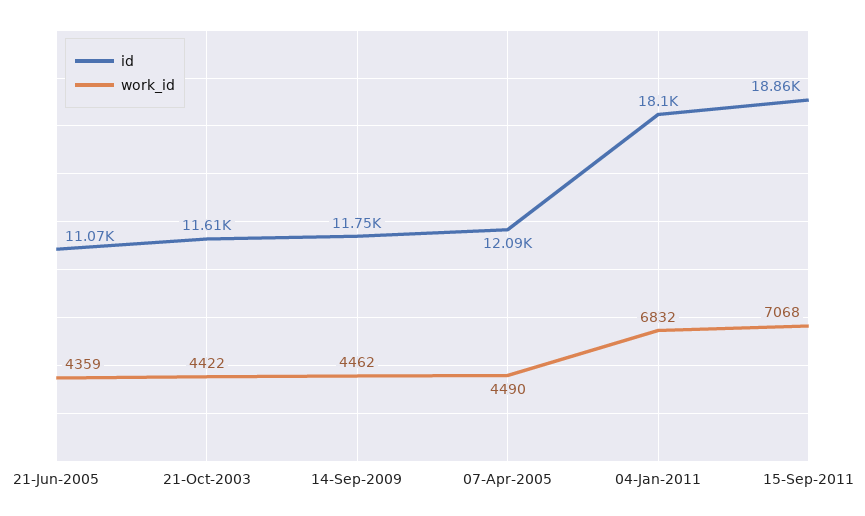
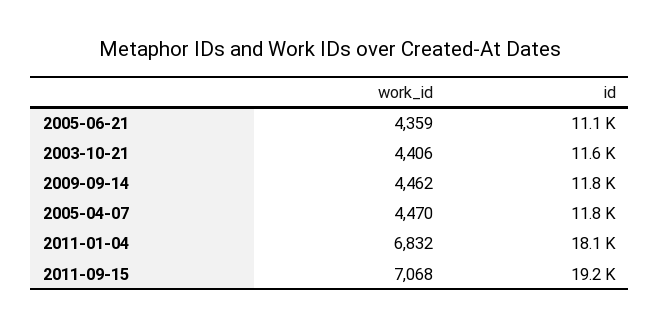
work_id, 21-Oct-2003: 4422 -> 4406
id, 07-Apr-2005: 12090 -> 11800
work_id, 07-Apr-2005: 4490 -> 4470
id, 15-Sep-2011: 18860 -> 19200

